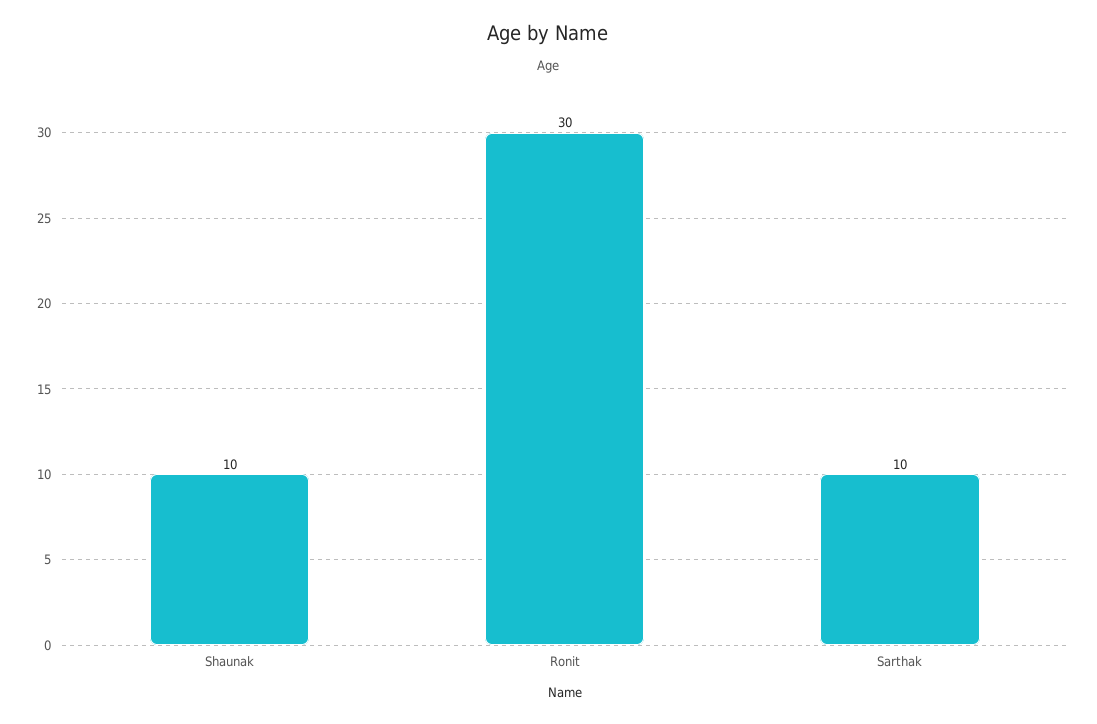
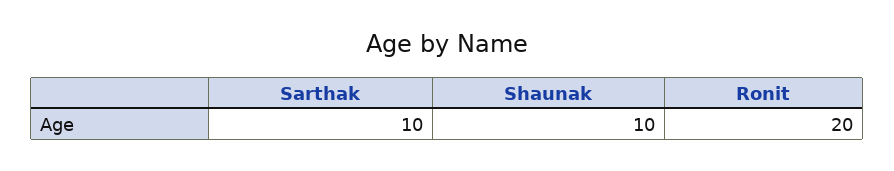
Ronit: 30 -> 20

